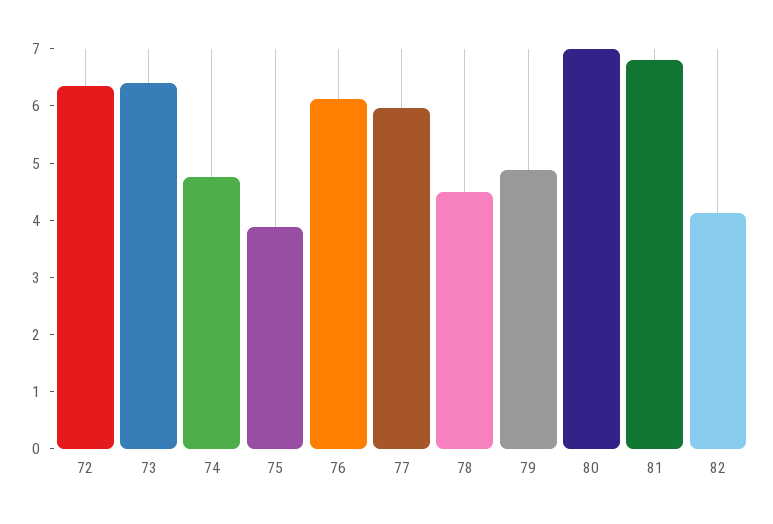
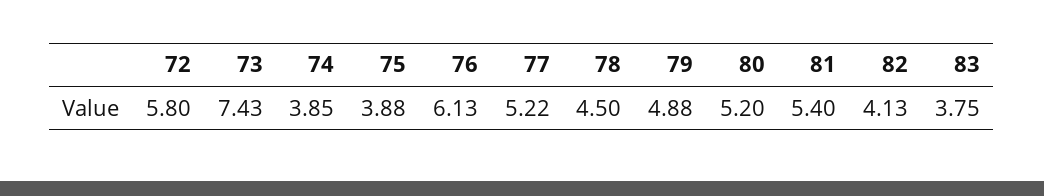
72: 6.4 -> 5.8
73: 6.4 -> 7.43
74: 4.8 -> 3.85
77: 6 -> 5.22
80: 7 -> 5.2
81: 6.8 -> 5.4
83: none -> 3.75

